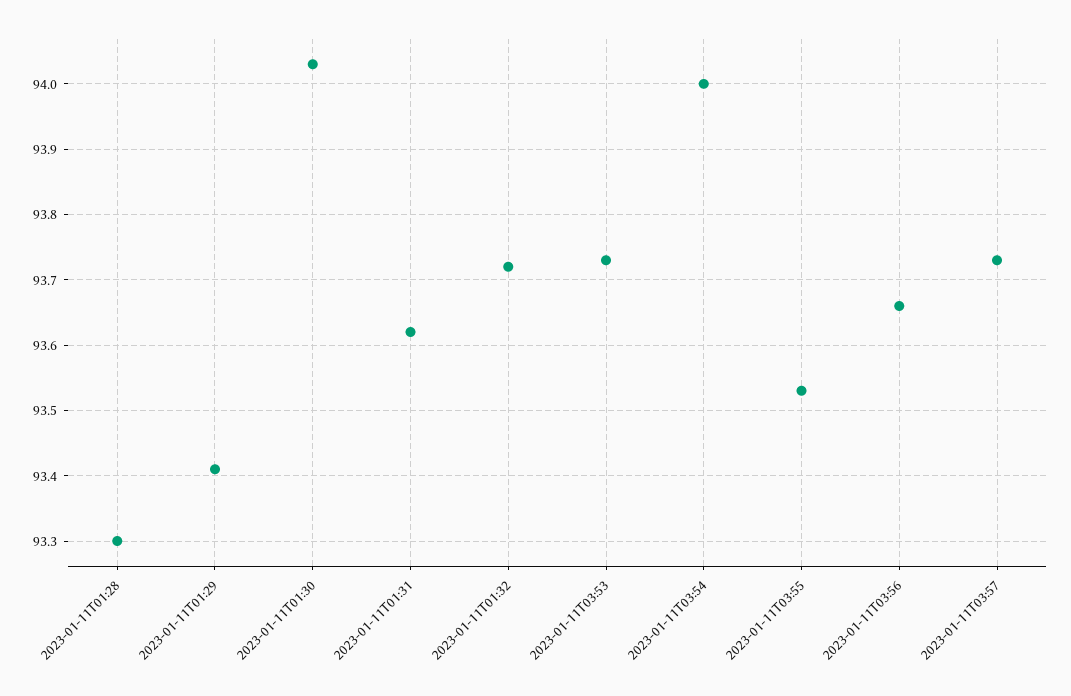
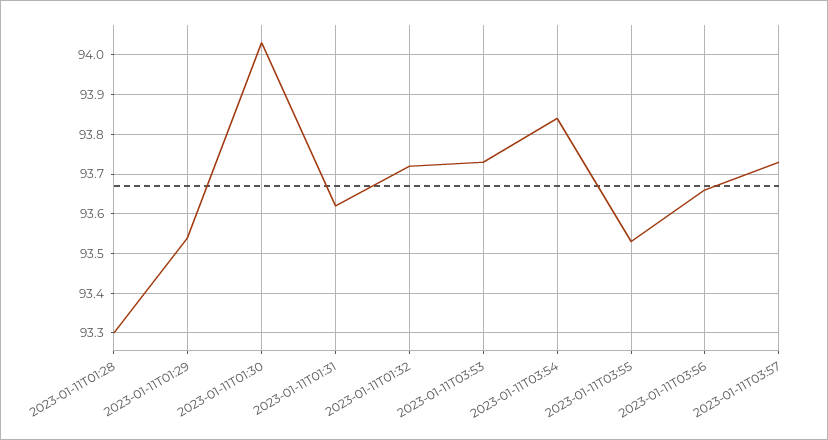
2023-01-11T01:29: 93.41 -> 93.55
2023-01-11T03:54: 94 -> 93.85

